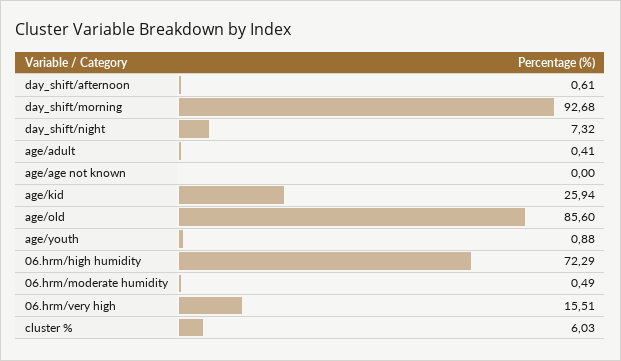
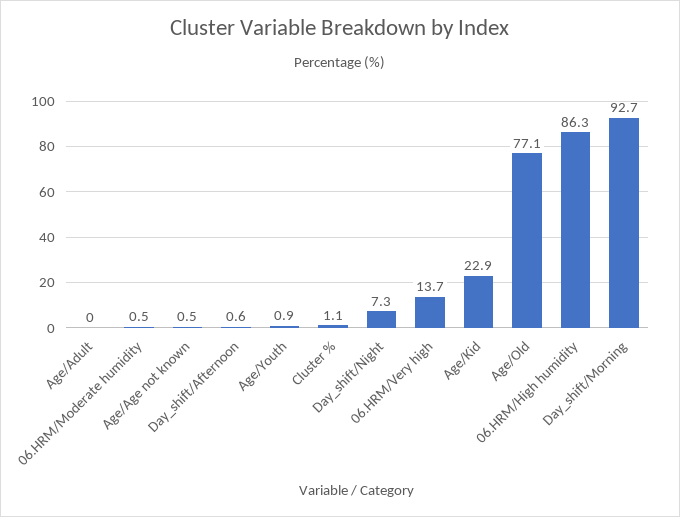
age/adult: 0.41 -> 0
age/age not known: 0 -> 0.5
age/kid: 25.94 -> 22.9
age/old: 85.6 -> 77.1
06.hrm/high humidity: 72.29 -> 86.3
06.hrm/very high: 15.51 -> 13.7
cluster %: 6.03 -> 1.1

